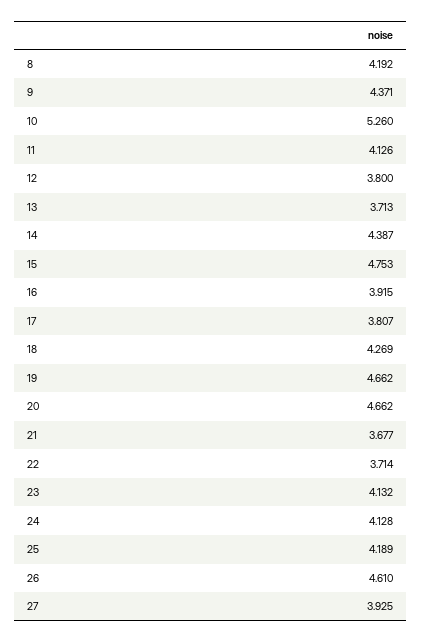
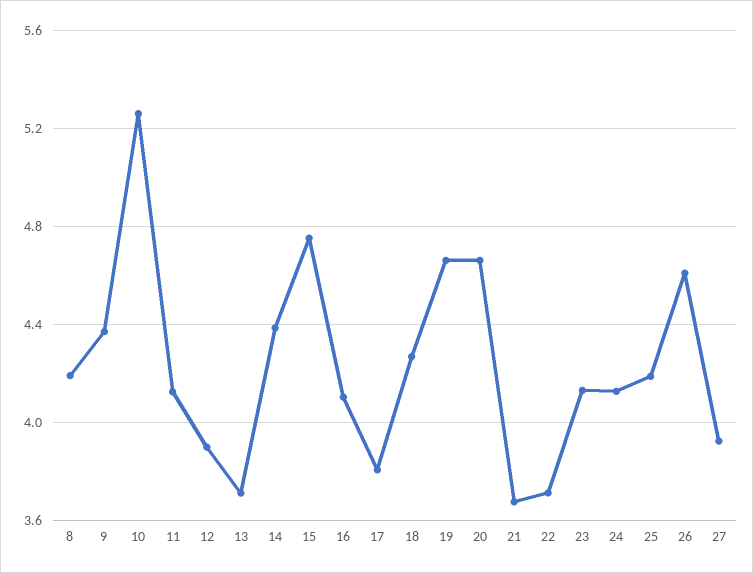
12: 3.8 -> 3.9
16: 3.915 -> 4.1

